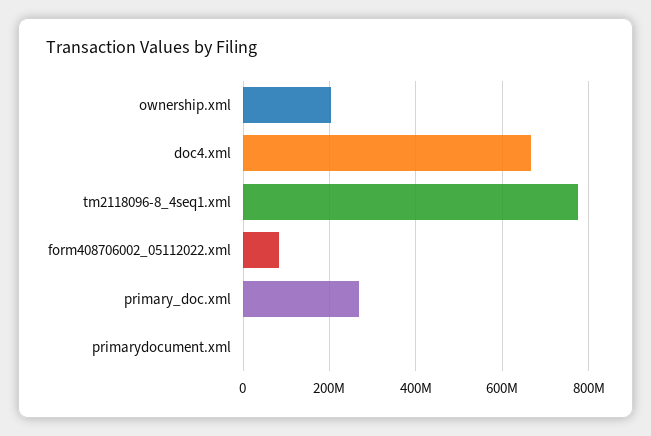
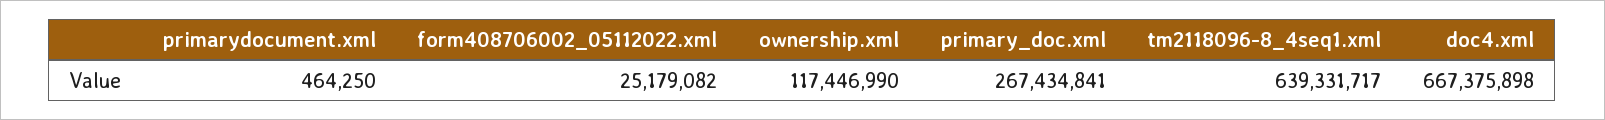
ownership.xml: 200000000 -> 117446990
tm2118096-8_4seq1.xml: 780000000 -> 639331717
form408706002_05112022.xml: 80000000 -> 25179082

